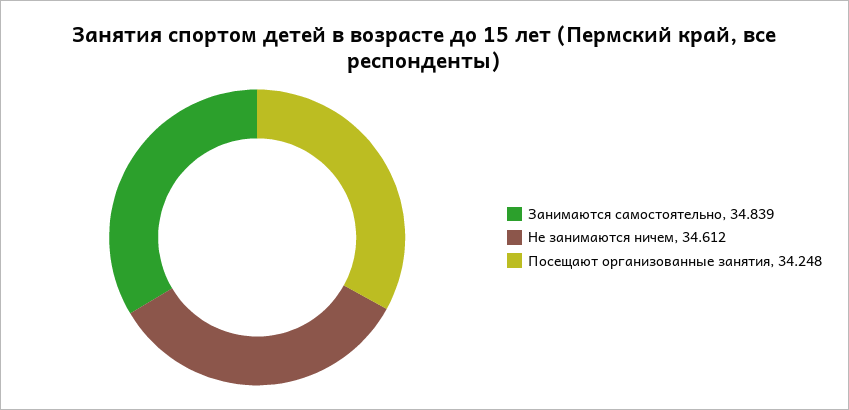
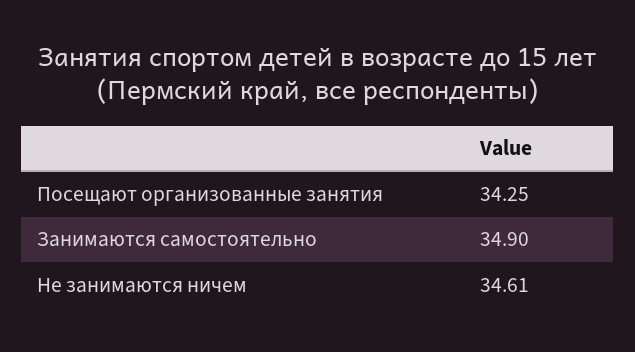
Занимаются самостоятельно: 34.839 -> 34.9

